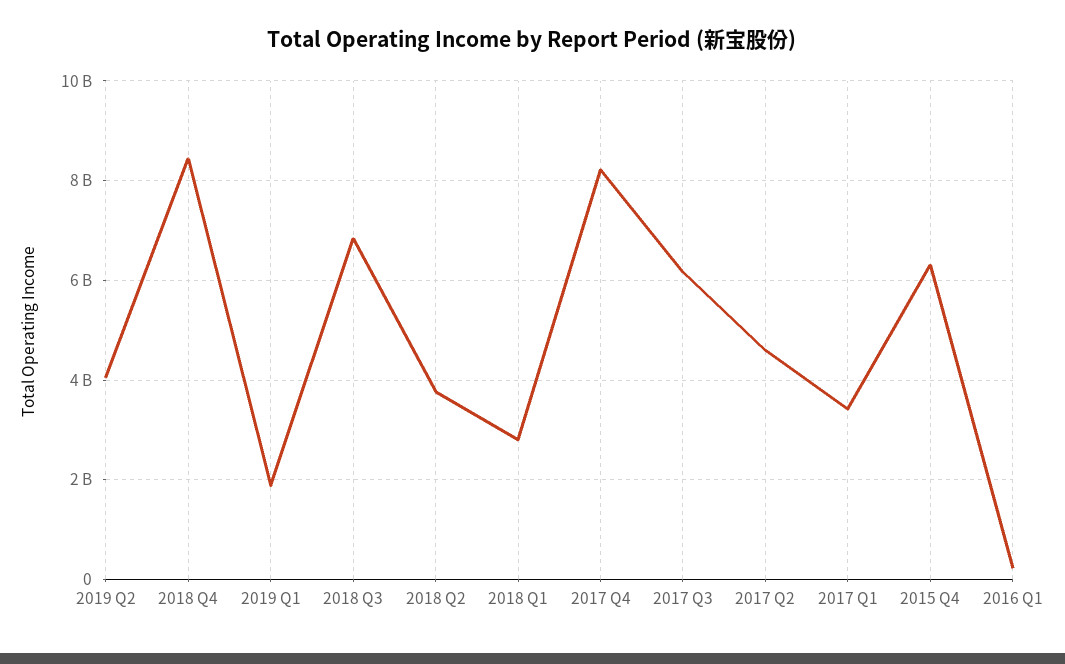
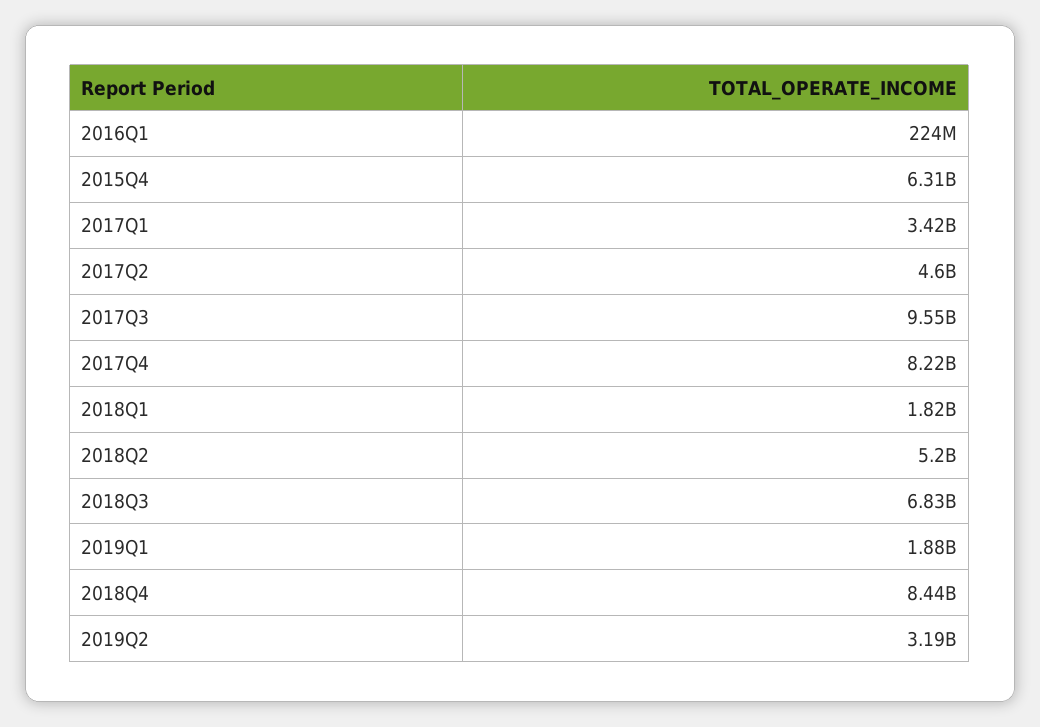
2019 Q2: 4000000000 -> 3190000000
2018 Q2: 3800000000 -> 5200000000
2018 Q1: 2800000000 -> 1820000000
2017 Q3: 6200000000 -> 9550000000

